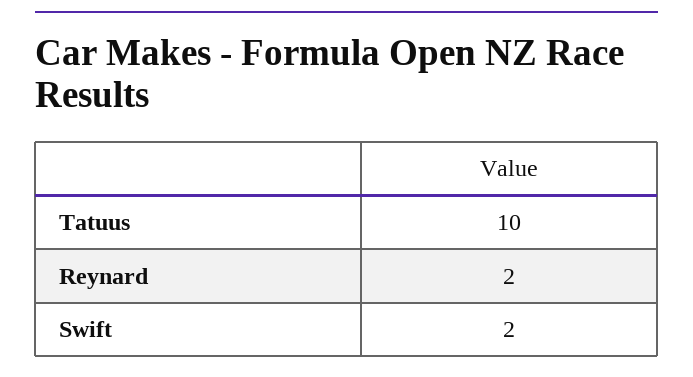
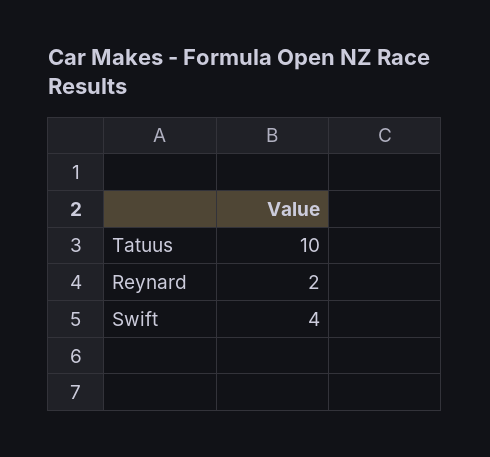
Swift: 2 -> 4

